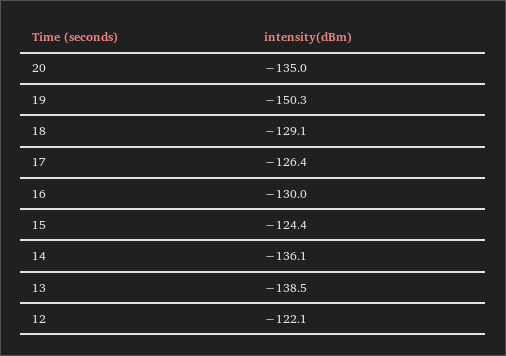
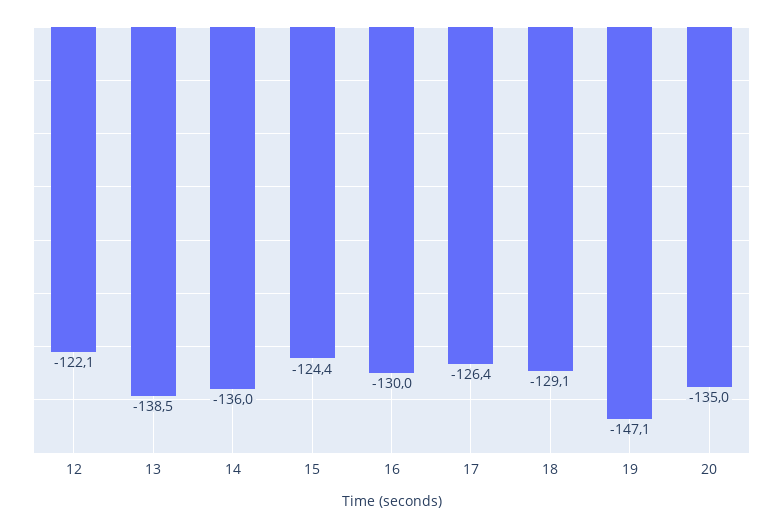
19: -150.3 -> -147.1
14: -136.1 -> -136

